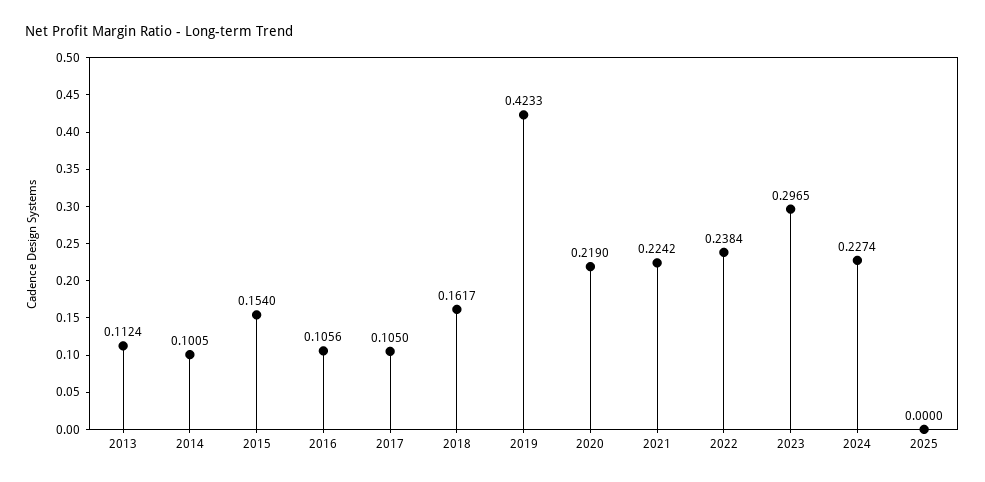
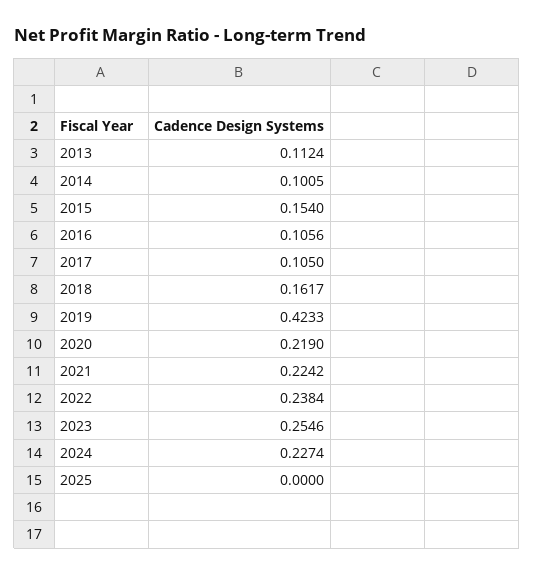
2023: 0.2965 -> 0.2546

